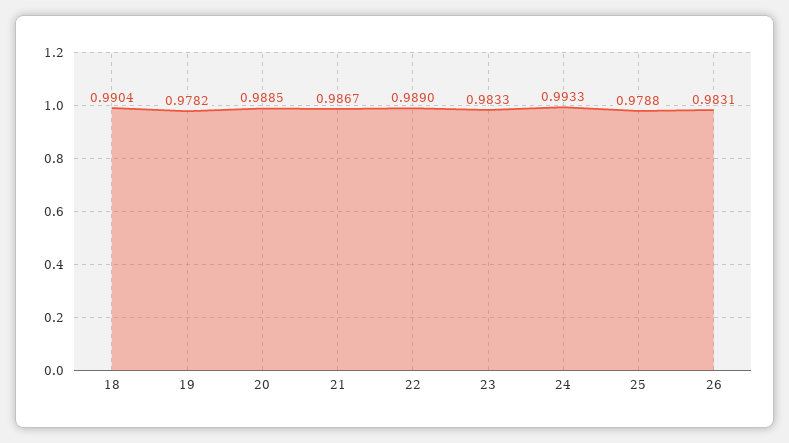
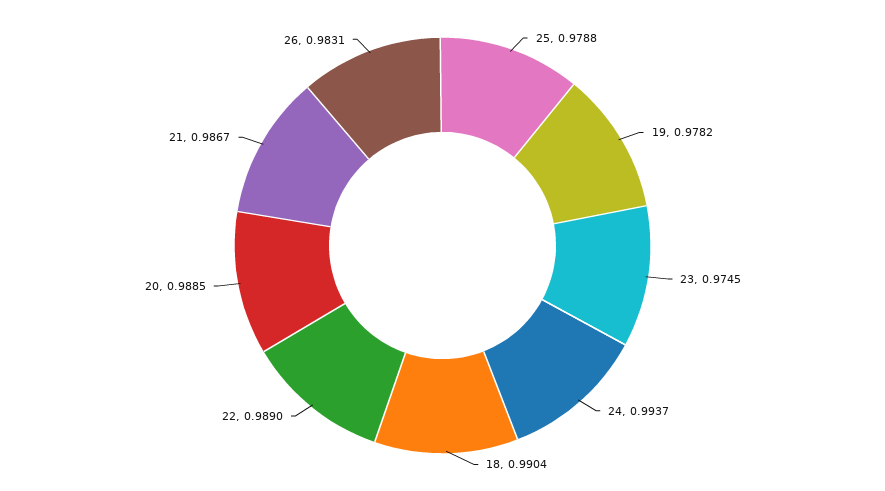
23: 0.9833 -> 0.9745
24: 0.9933 -> 0.9937

